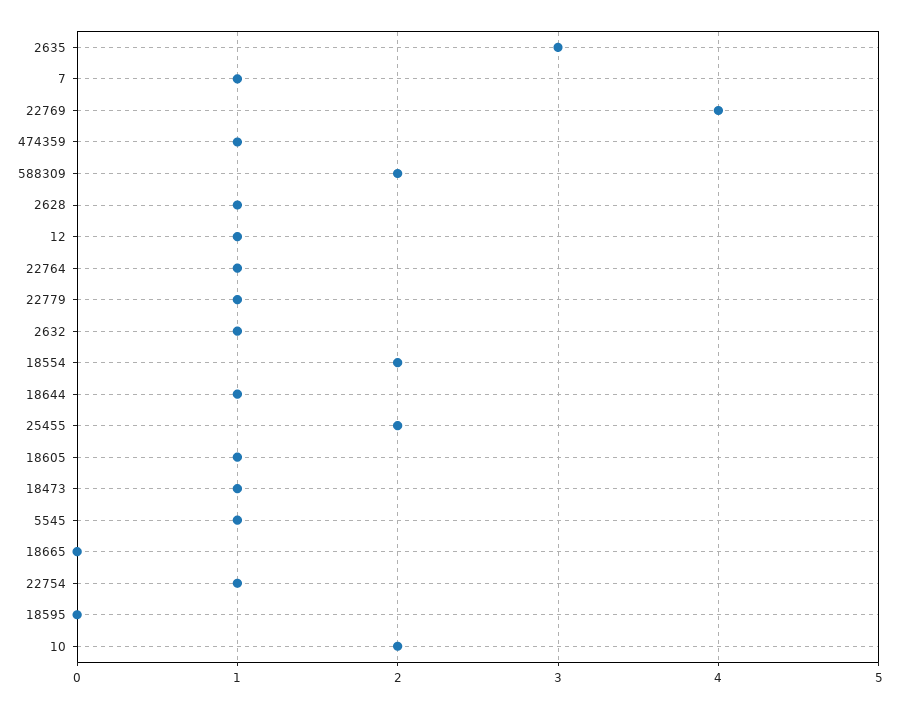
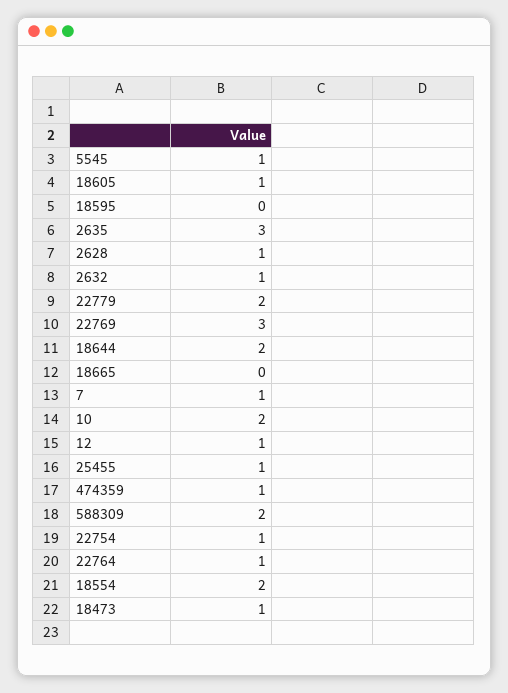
22769: 4 -> 3
22779: 1 -> 2
18644: 1 -> 2
25455: 2 -> 1

